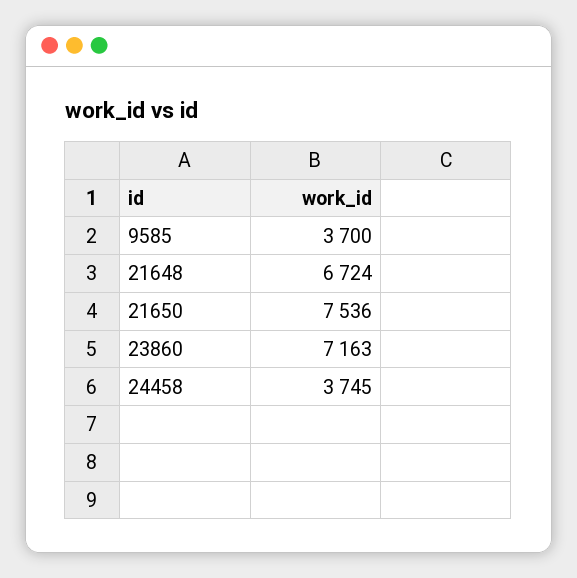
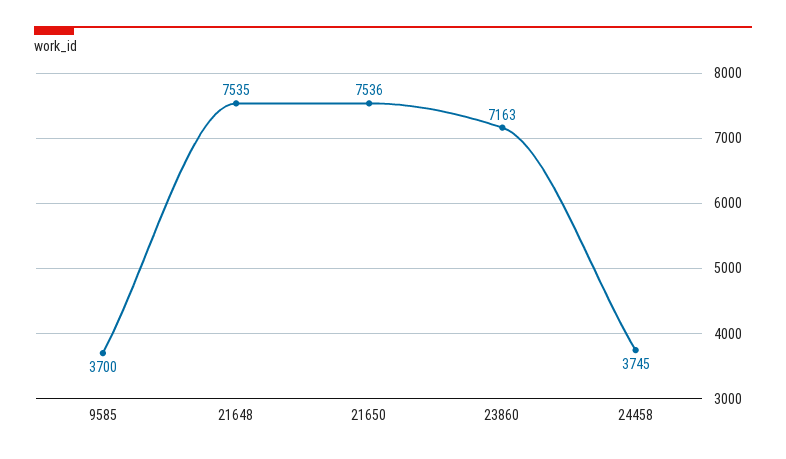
21648: 6724 -> 7535

